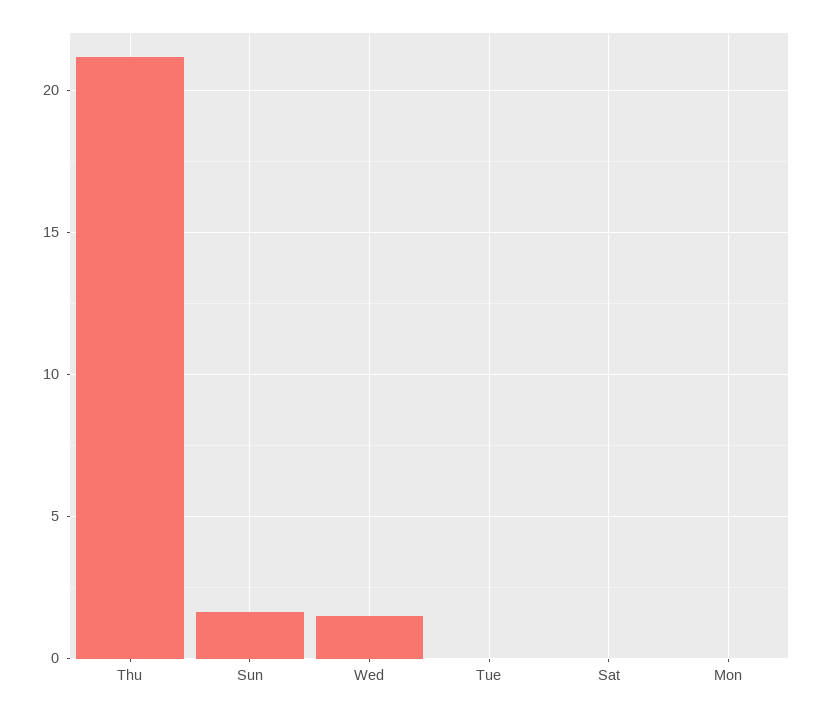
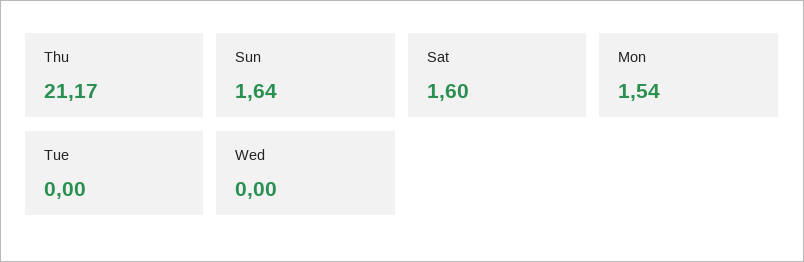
Wed: 1.5 -> 0
Sat: 0 -> 1.6
Mon: 0 -> 1.54

